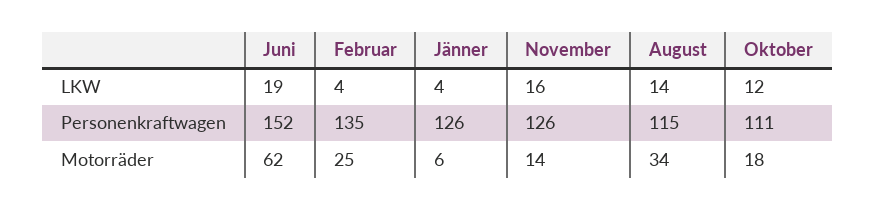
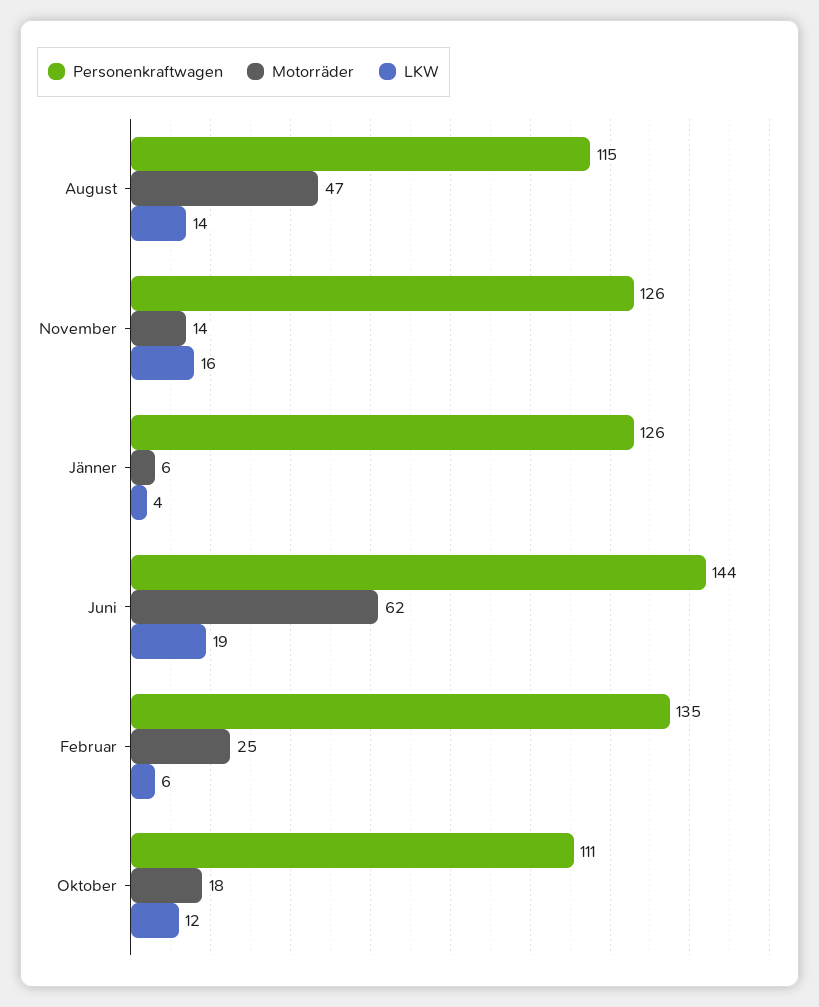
LKW, Februar: 4 -> 6
Personenkraftwagen, Juni: 152 -> 144
Motorräder, August: 34 -> 47

